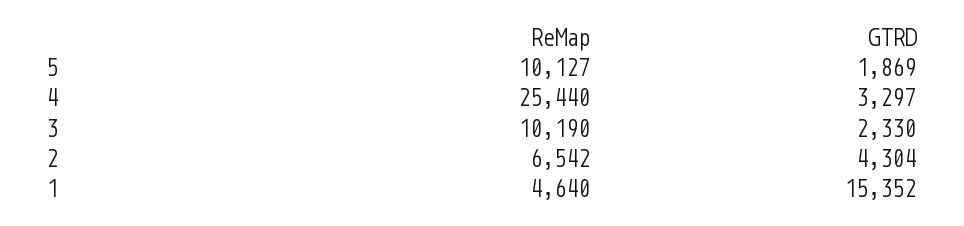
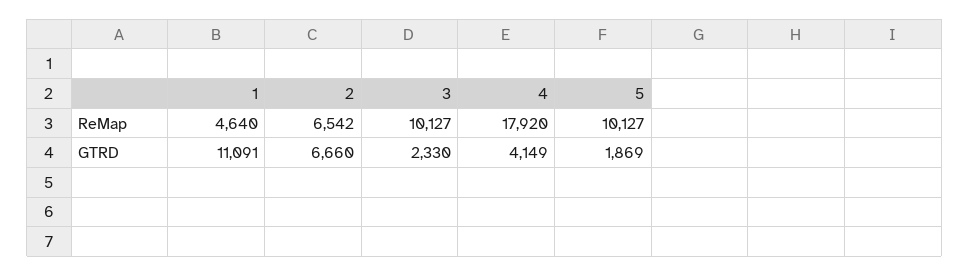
ReMap, 4: 25440 -> 17920
GTRD, 4: 3297 -> 4149
ReMap, 3: 10190 -> 10127
GTRD, 2: 4304 -> 6660
GTRD, 1: 15352 -> 11091

